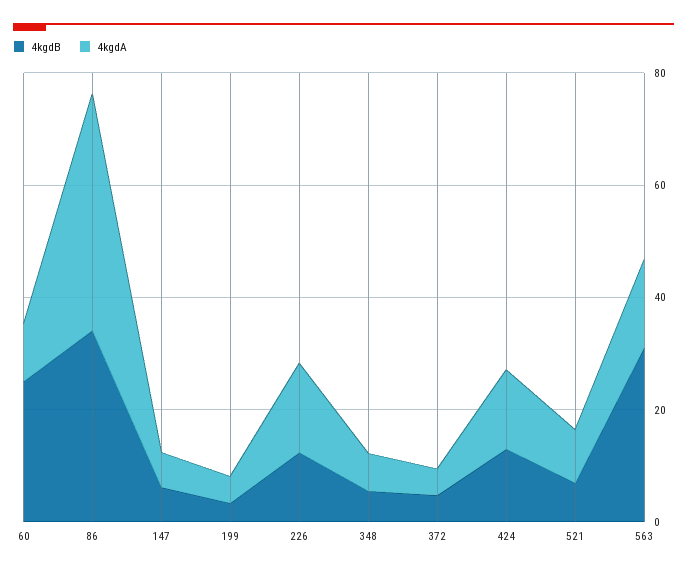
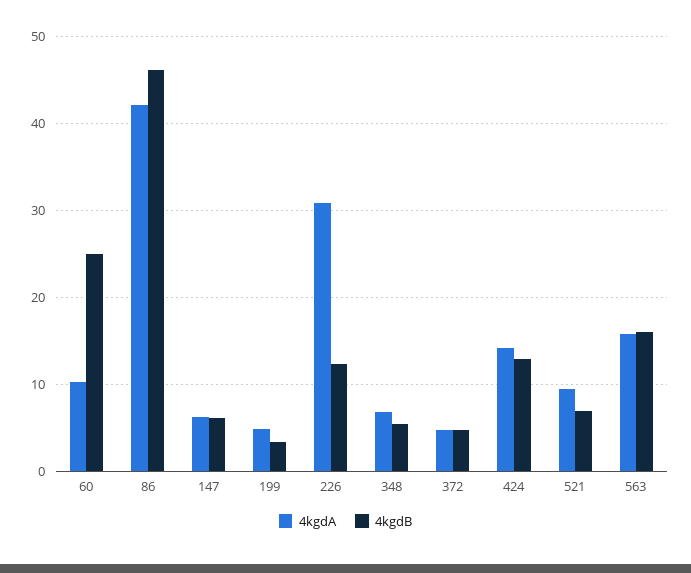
4kgdB, 86: 35 -> 46
4kgdA, 226: 15 -> 31
4kgdB, 563: 30 -> 16

